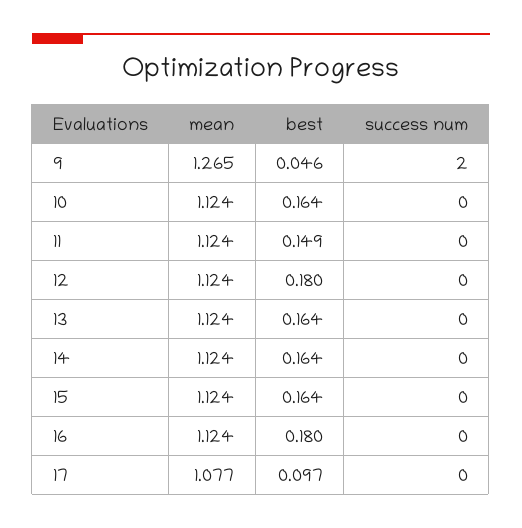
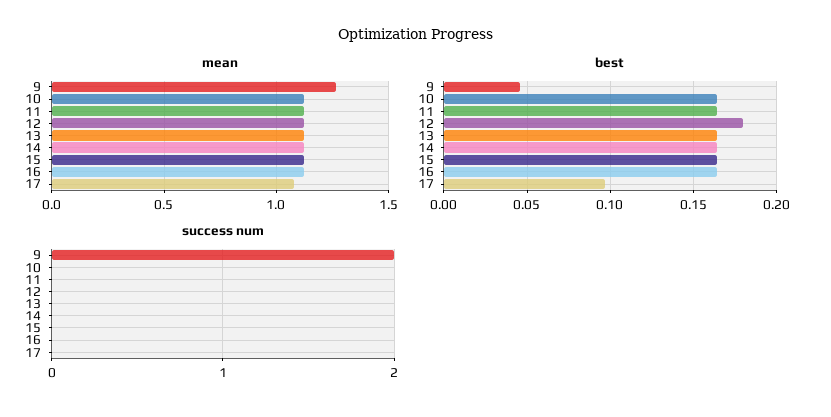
best, 11: 0.149 -> 0.165
best, 16: 0.18 -> 0.165

